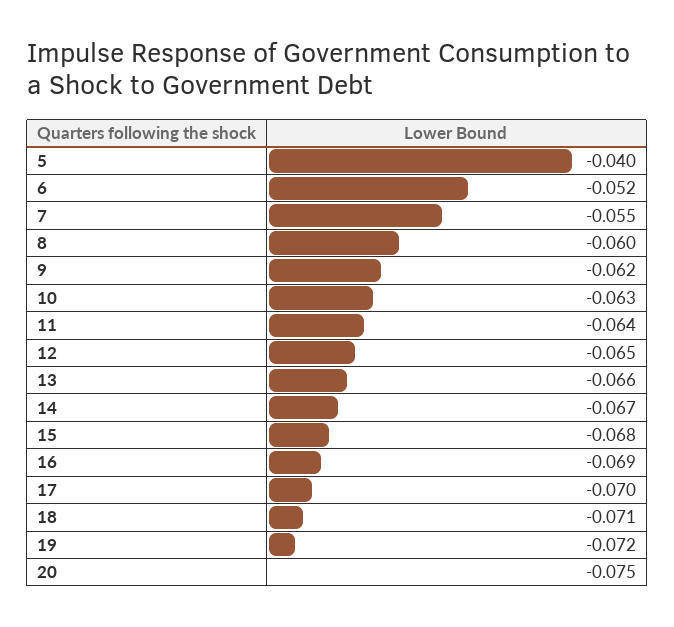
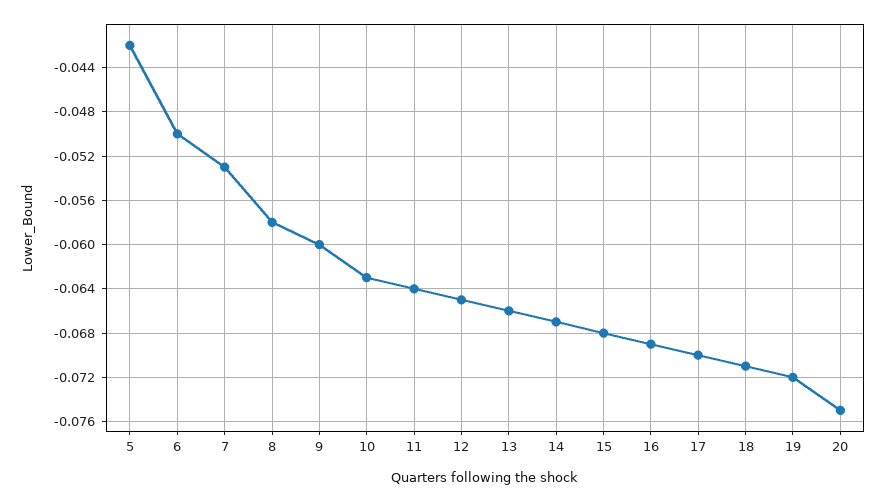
5: -0.04 -> -0.042
6: -0.052 -> -0.05
7: -0.055 -> -0.053
8: -0.06 -> -0.058
9: -0.062 -> -0.06

